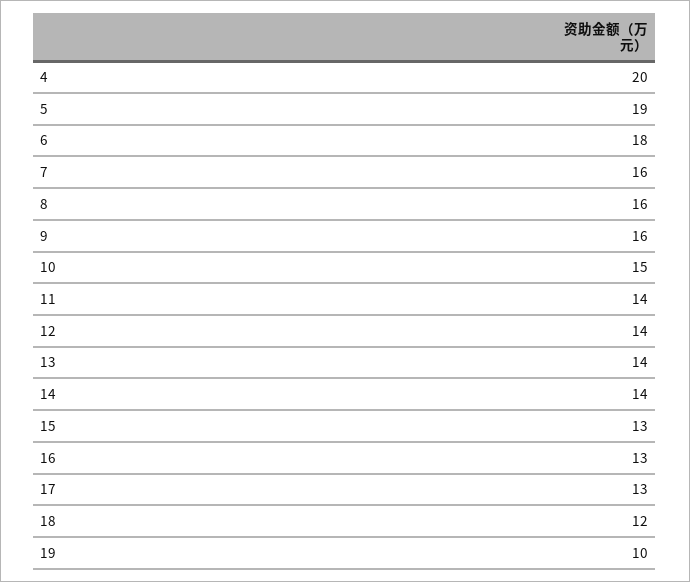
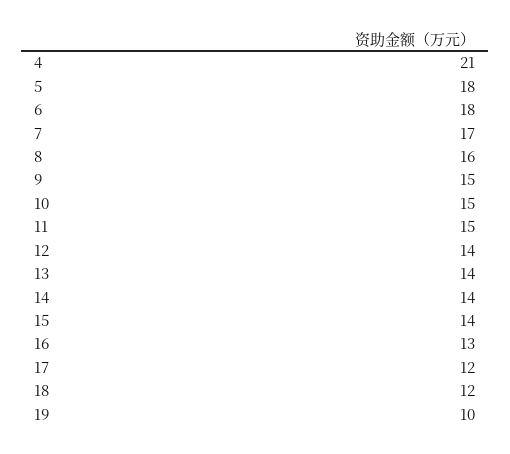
4: 20 -> 21
5: 19 -> 18
7: 16 -> 17
9: 16 -> 15
11: 14 -> 15
15: 13 -> 14
17: 13 -> 12

